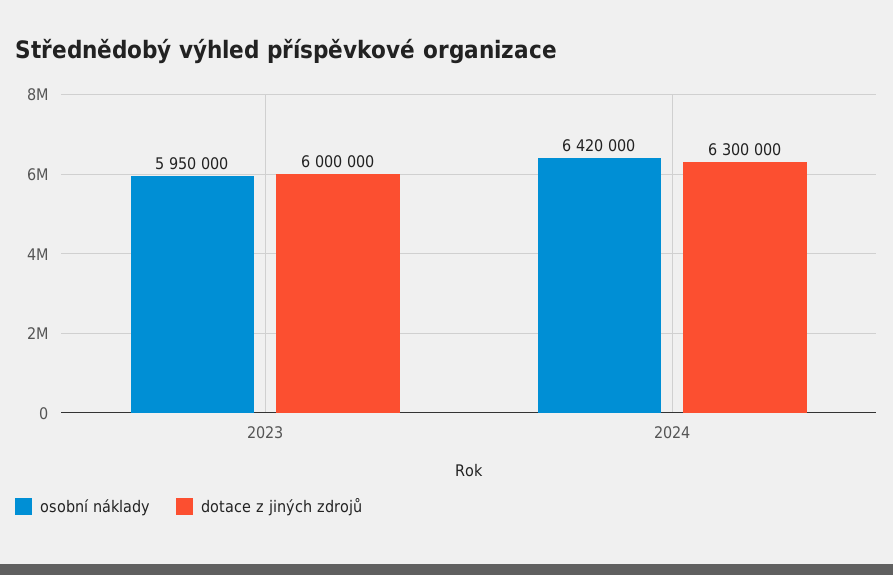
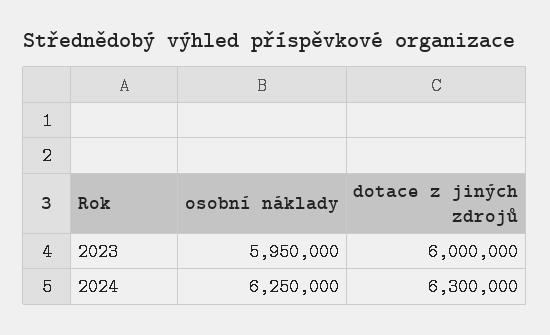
osobní náklady, 2024: 6420000 -> 6250000

